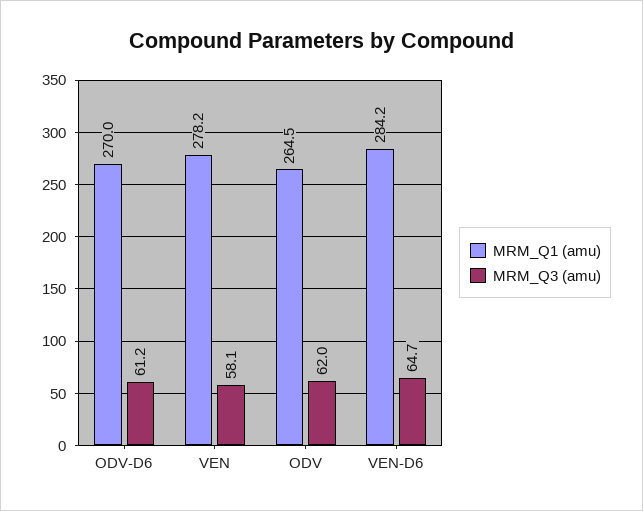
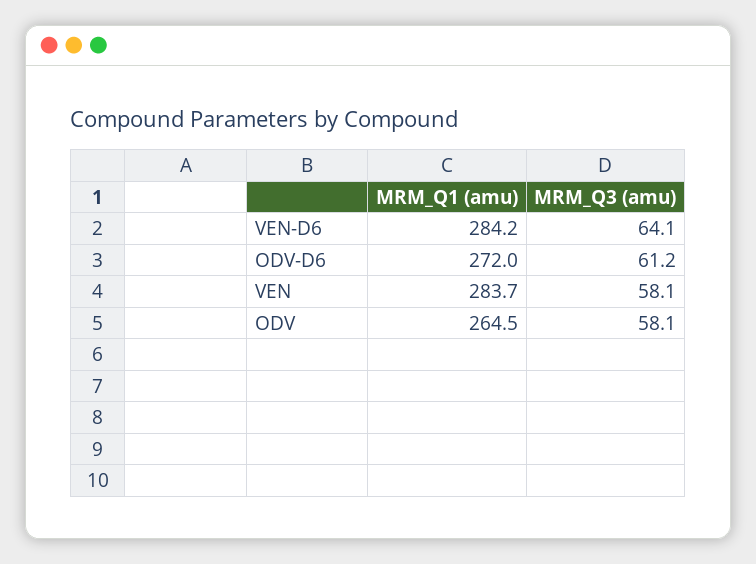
MRM_Q1 (amu), ODV-D6: 270 -> 272
MRM_Q1 (amu), VEN: 278.2 -> 283.7
MRM_Q3 (amu), ODV: 62 -> 58.1
MRM_Q3 (amu), VEN-D6: 64.7 -> 64.1

